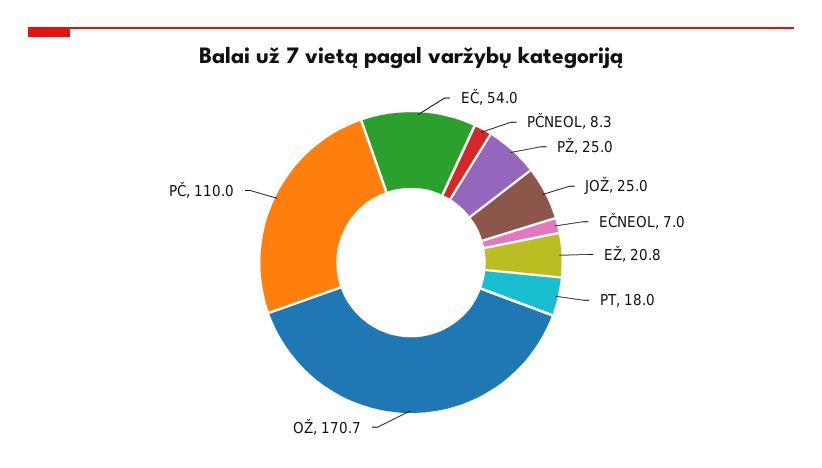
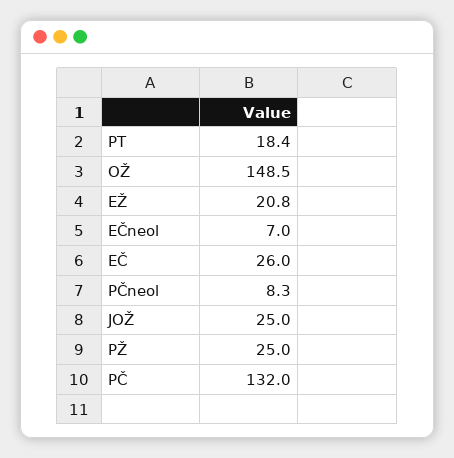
EČ: 54 -> 26
PT: 18 -> 18.4
OŽ: 170.7 -> 148.5
PČ: 110 -> 132

